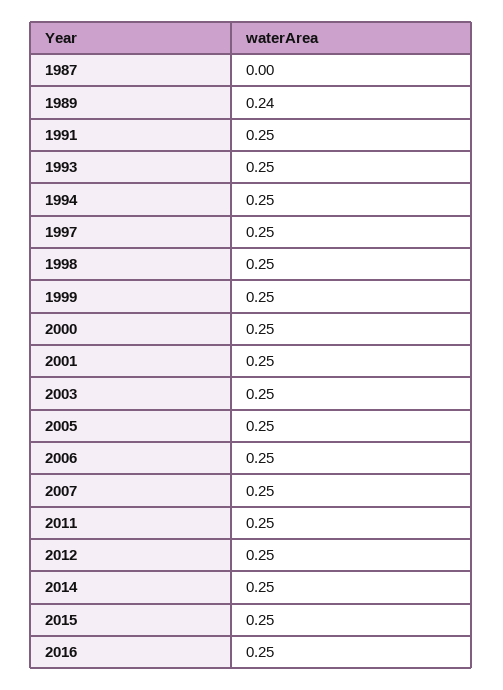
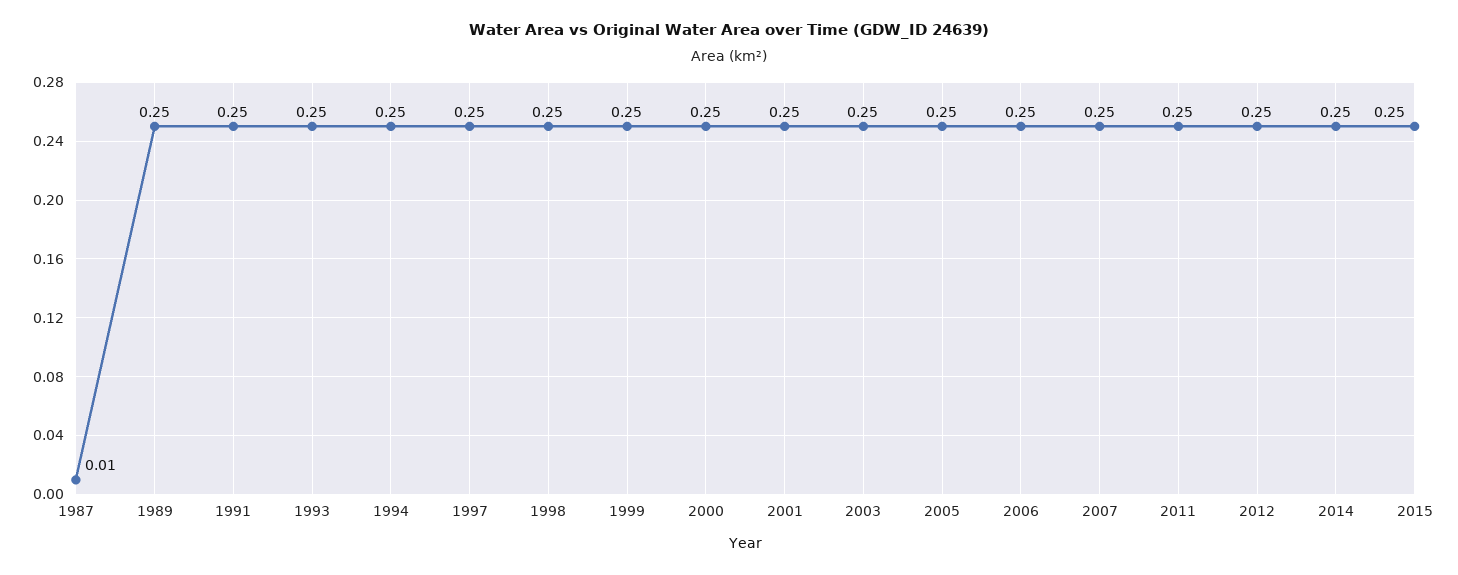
1987: 0 -> 0.01
1989: 0.24 -> 0.25
2016: 0.25 -> none

